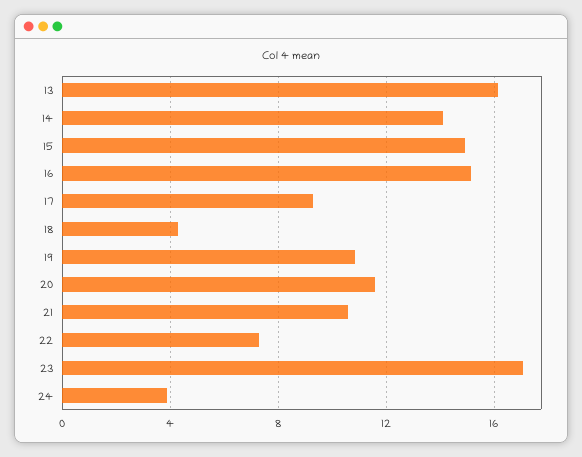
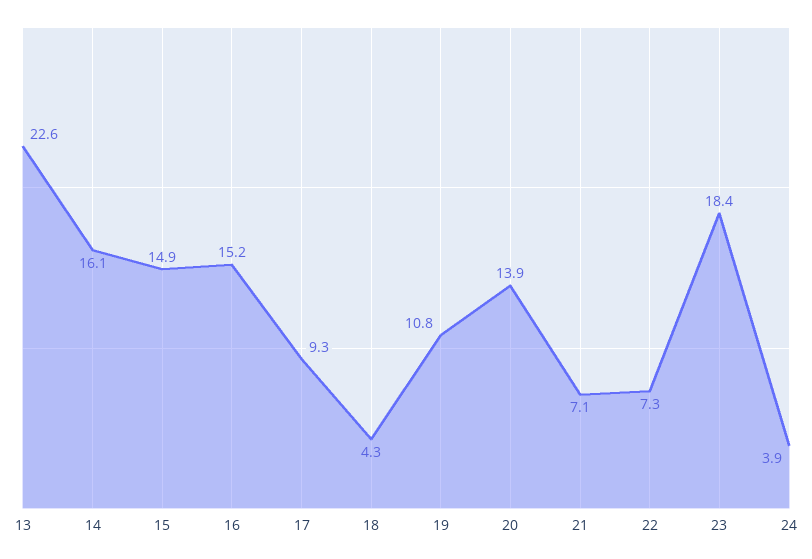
13: 16 -> 22.6
14: 14 -> 16.1
20: 11.5 -> 13.9
21: 10.5 -> 7.1
23: 17 -> 18.4

